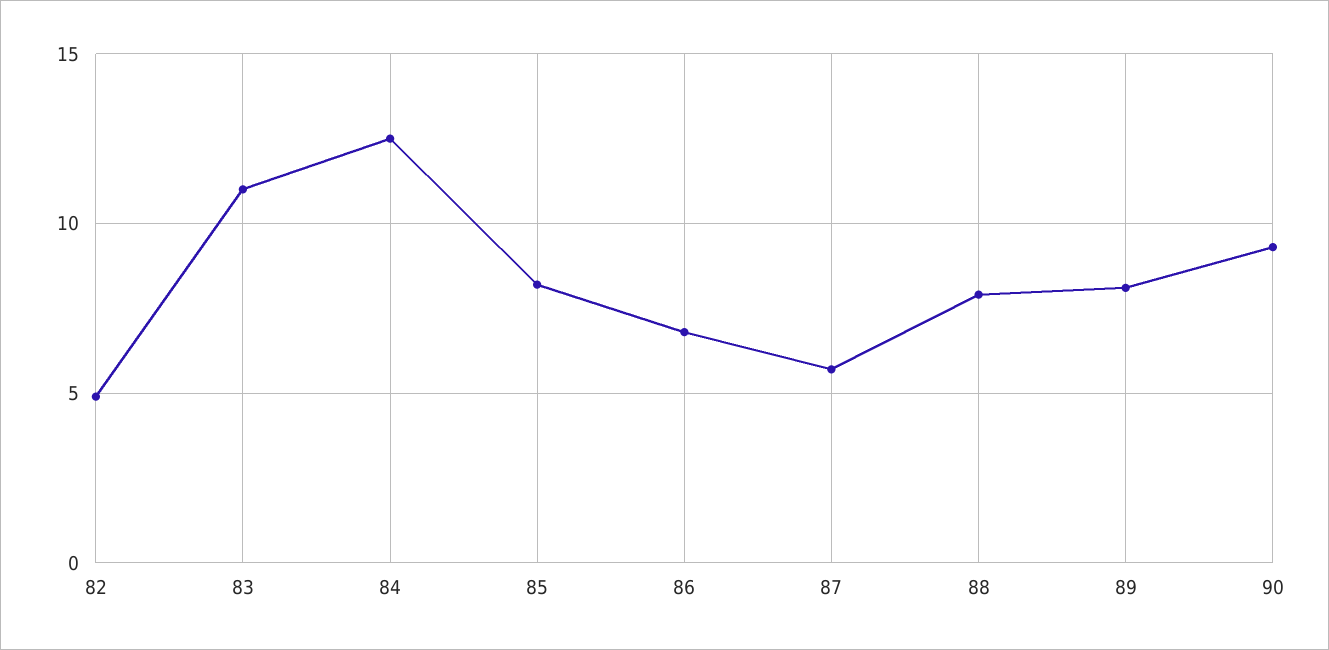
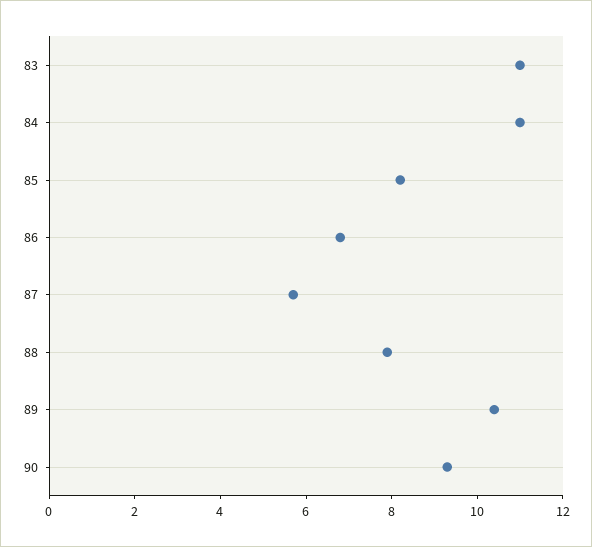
82: 5 -> none
84: 12.5 -> 11
89: 8 -> 10.5

